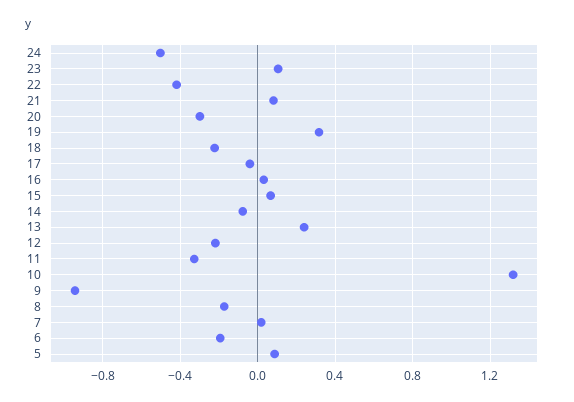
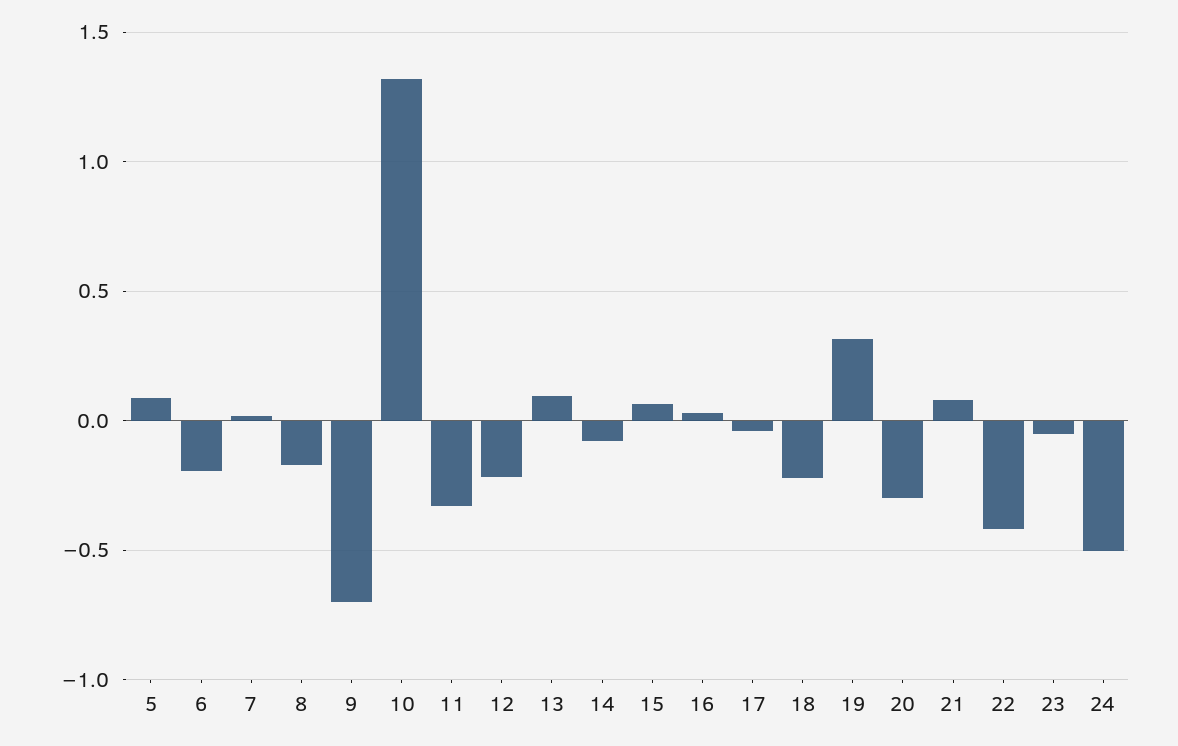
23: 0.1 -> -0.05
13: 0.25 -> 0.1
9: -0.95 -> -0.7

